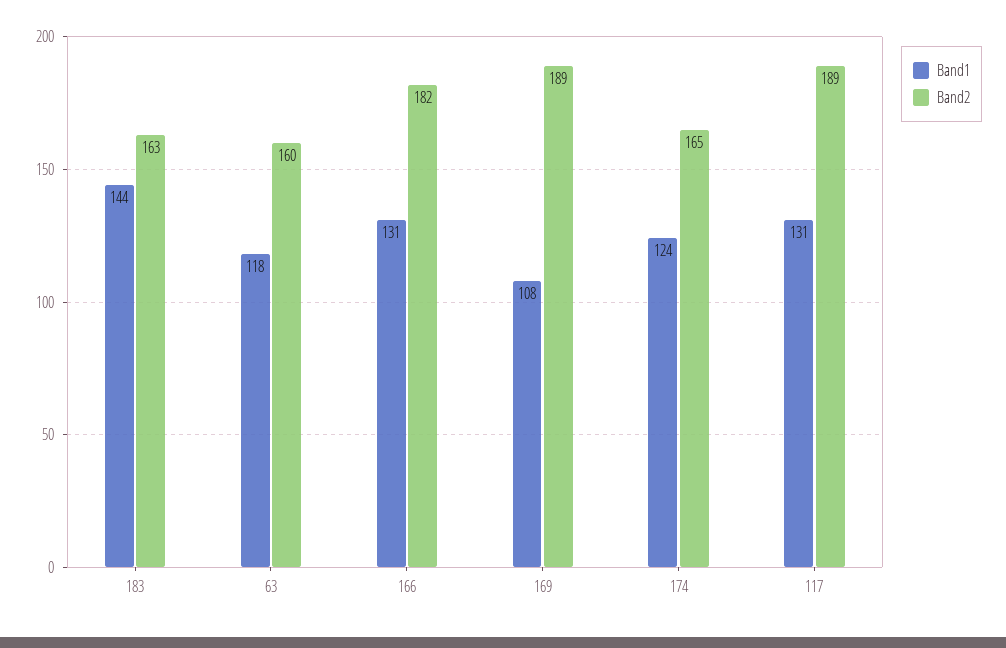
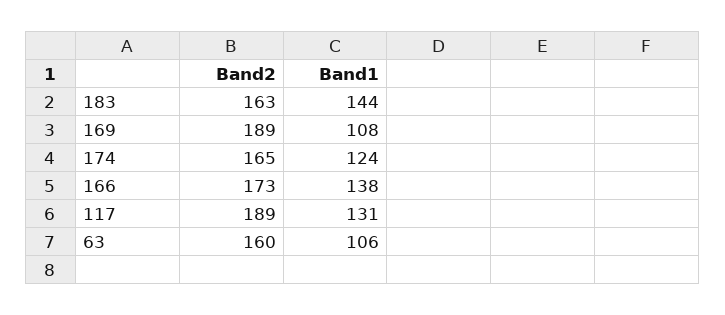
Band1, 63: 118 -> 106
Band1, 166: 131 -> 138
Band2, 166: 182 -> 173

